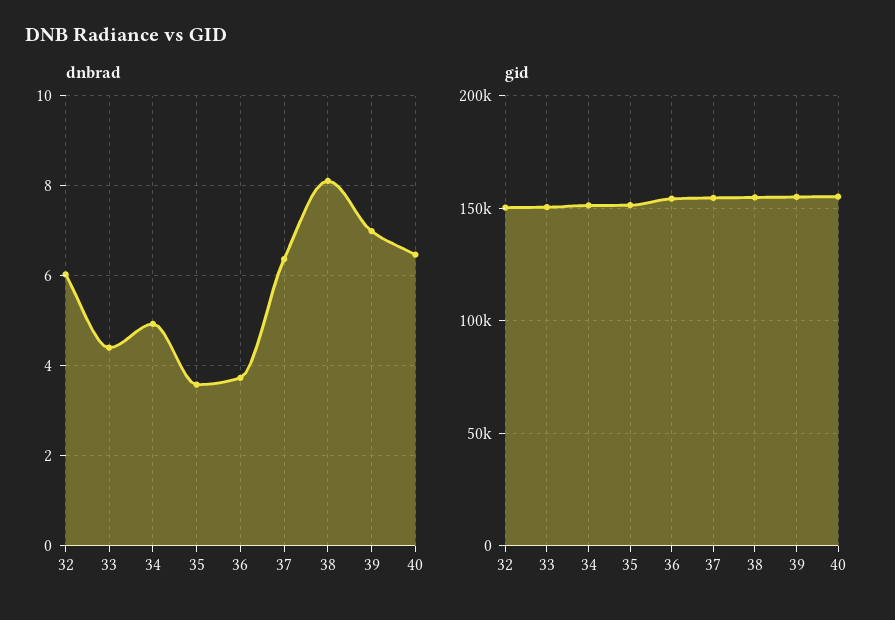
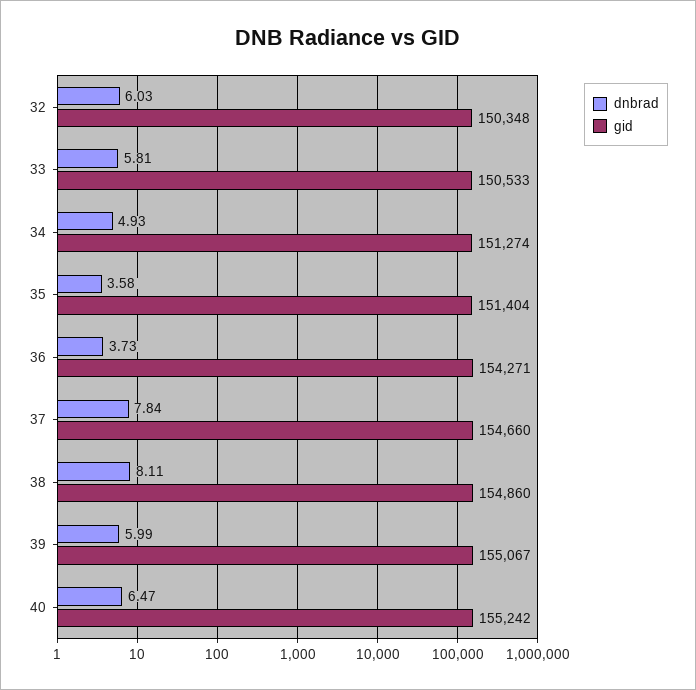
dnbrad, 33: 4.4 -> 5.81
dnbrad, 37: 6.4 -> 7.84
dnbrad, 39: 7 -> 5.99

